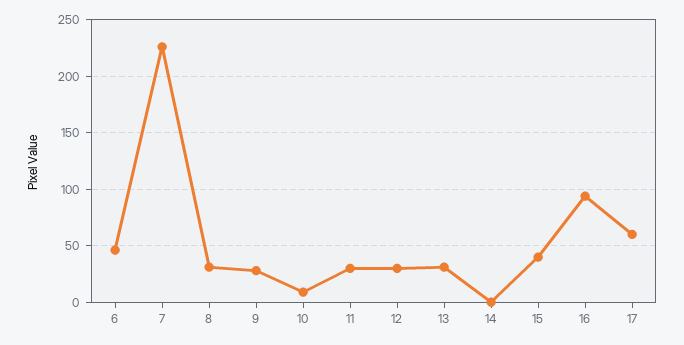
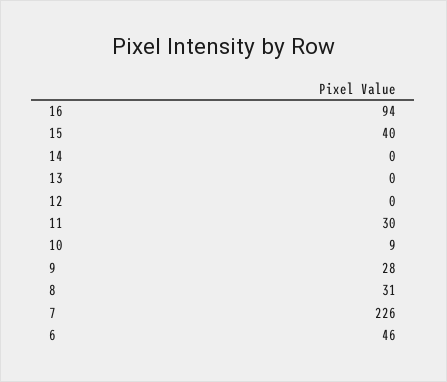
12: 30 -> 0
13: 30 -> 0
17: 60 -> none

